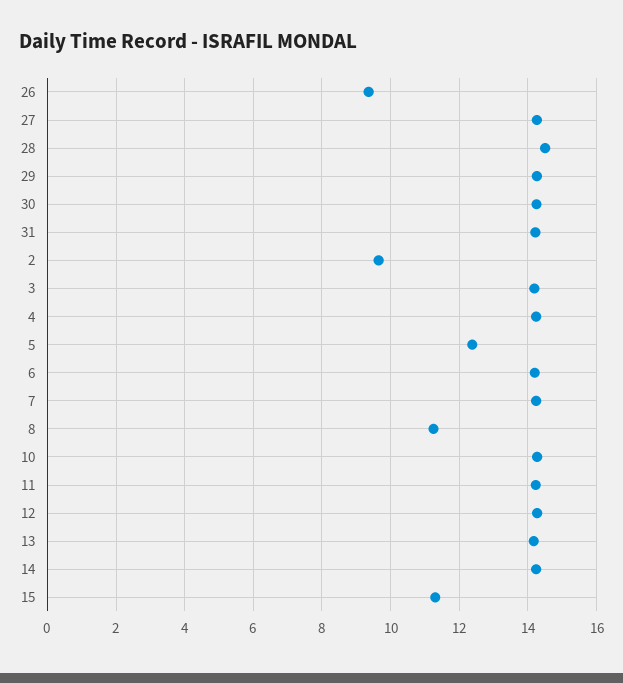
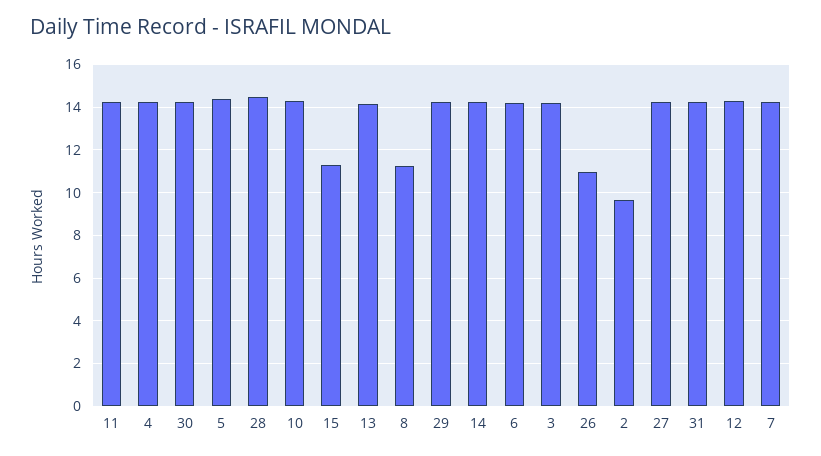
26: 9.4 -> 11
5: 12.4 -> 14.5

